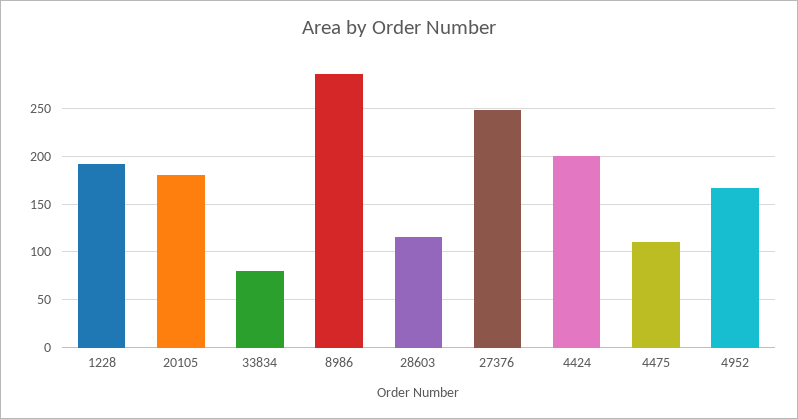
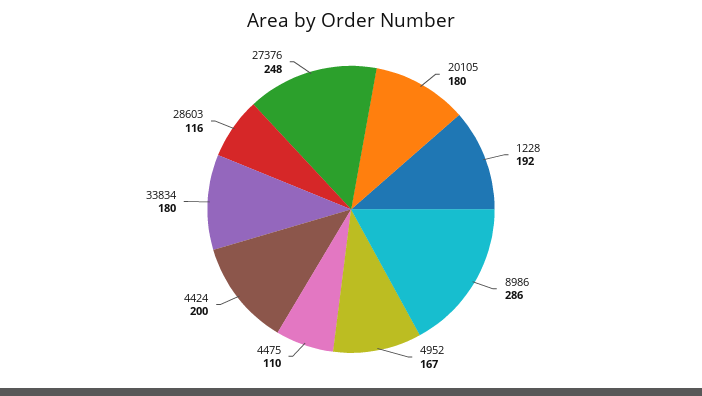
33834: 80 -> 180

